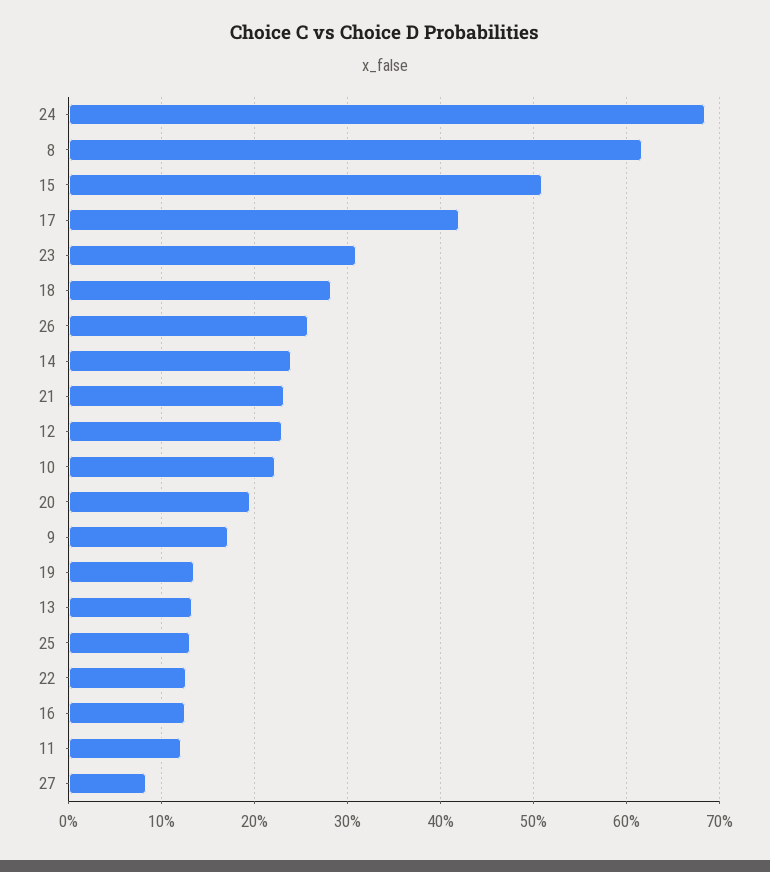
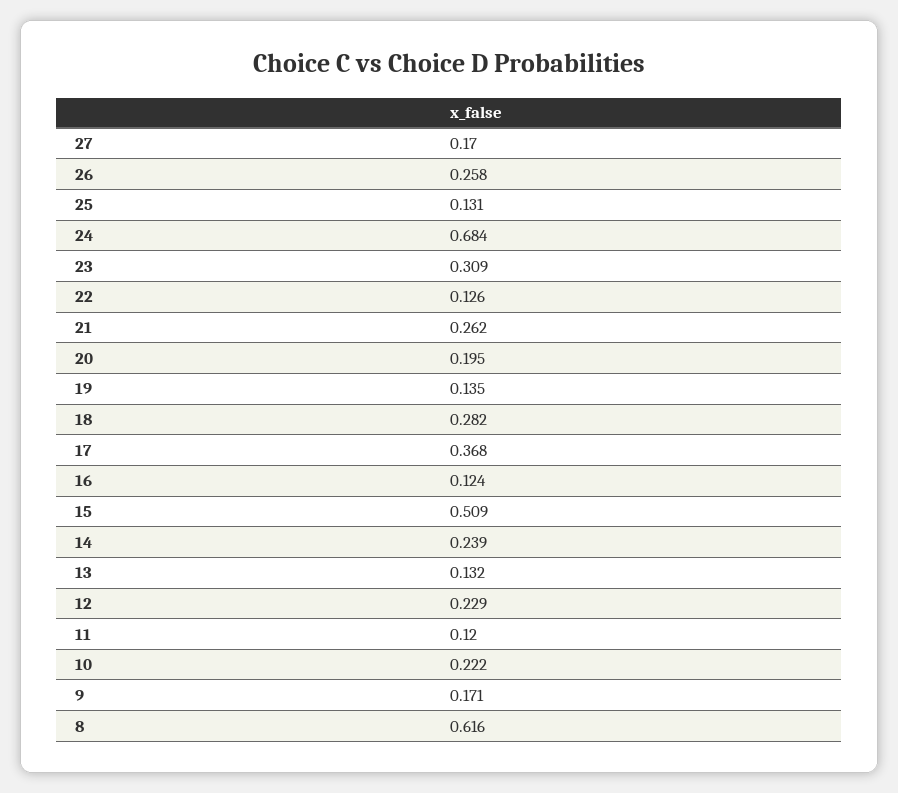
17: 0.42 -> 0.368
21: 0.23 -> 0.262
27: 0.08 -> 0.17

